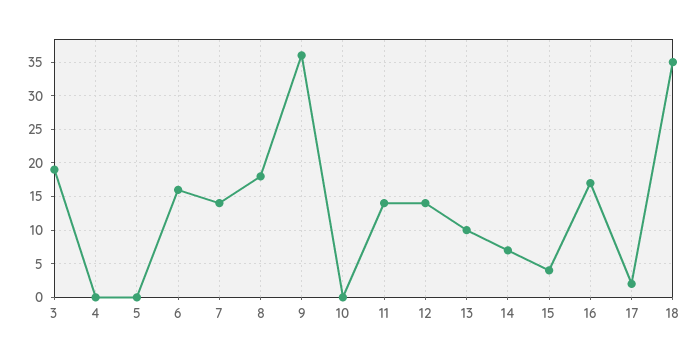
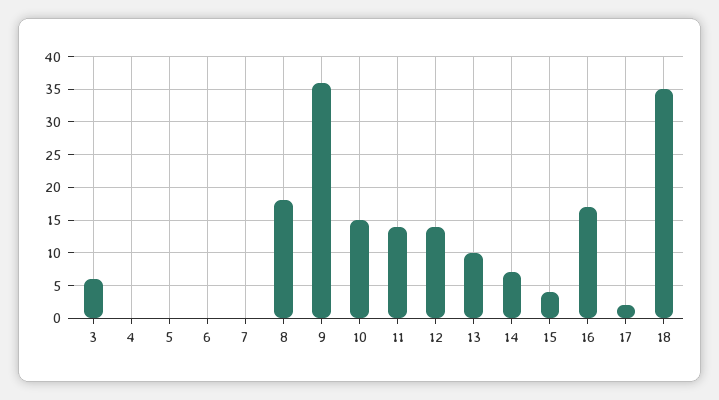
3: 19 -> 6
6: 16 -> 0
7: 14 -> 0
10: 0 -> 15

